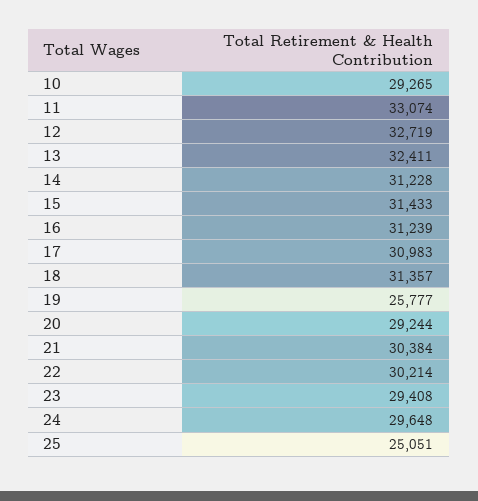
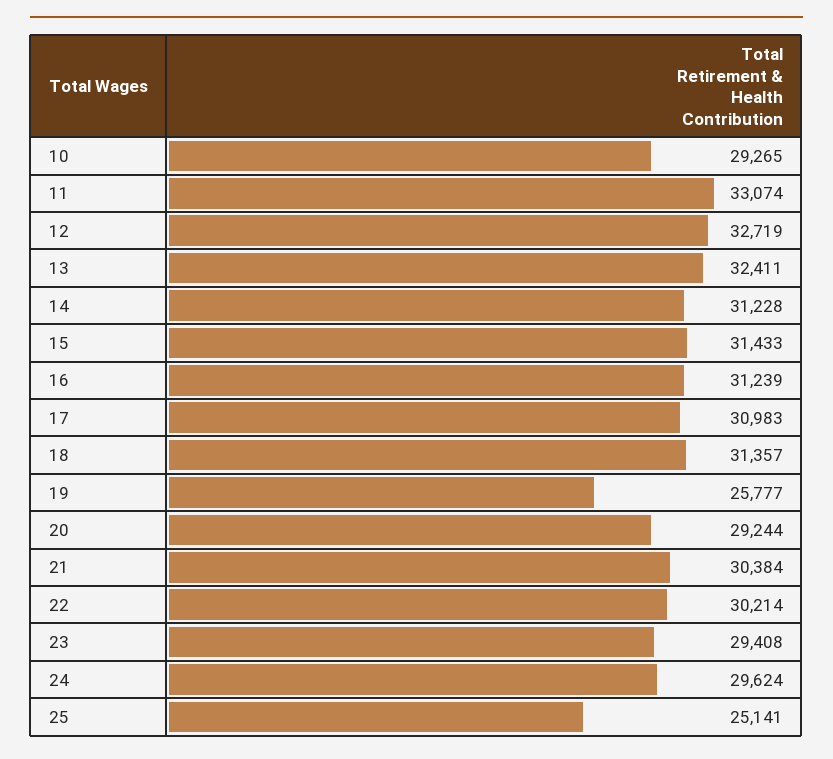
24: 29648 -> 29624
25: 25051 -> 25141

